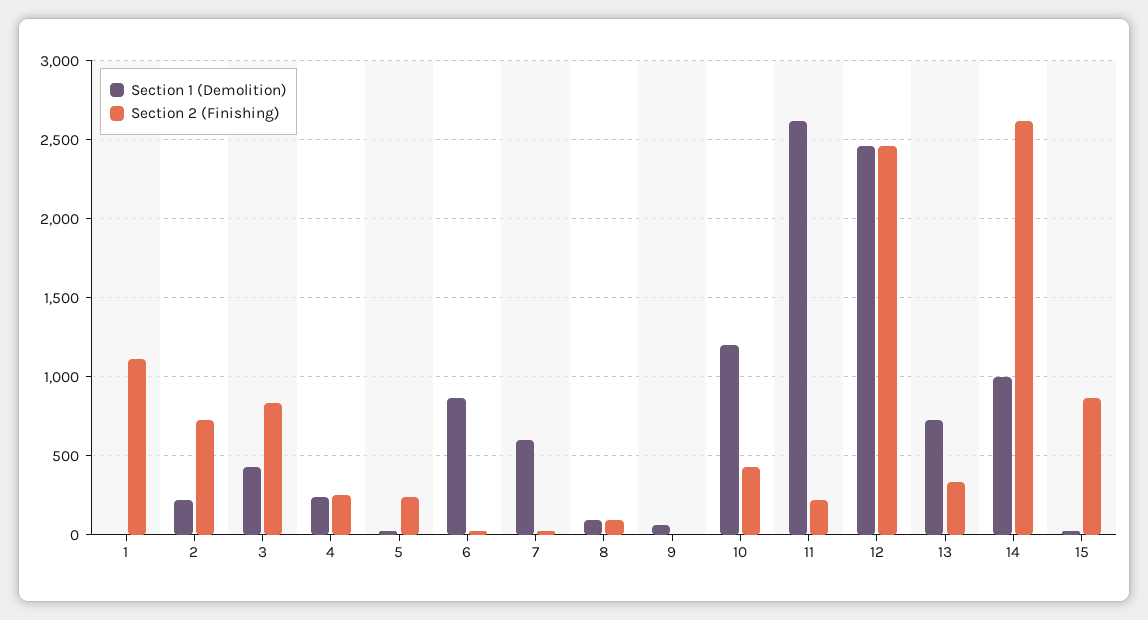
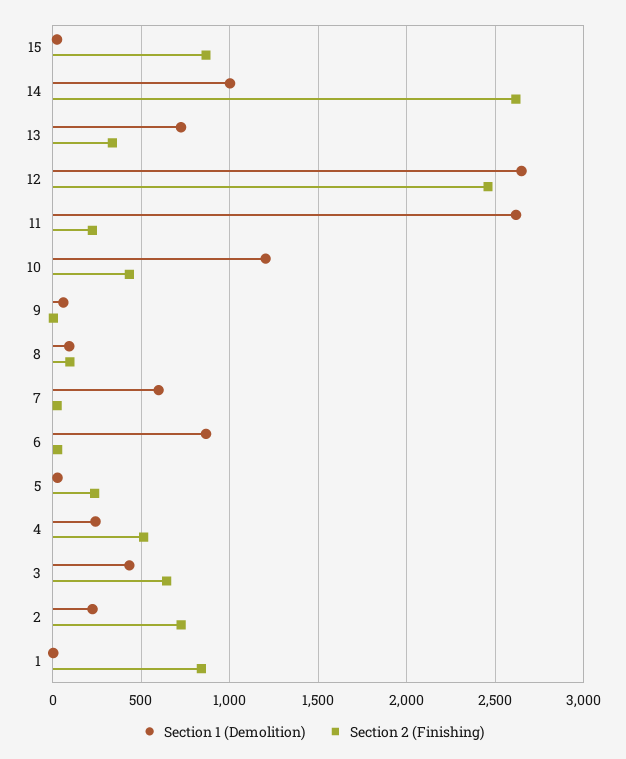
Section 2 (Finishing), 1: 1100 -> 850
Section 2 (Finishing), 3: 850 -> 650
Section 2 (Finishing), 4: 250 -> 500
Section 1 (Demolition), 12: 2450 -> 2650

